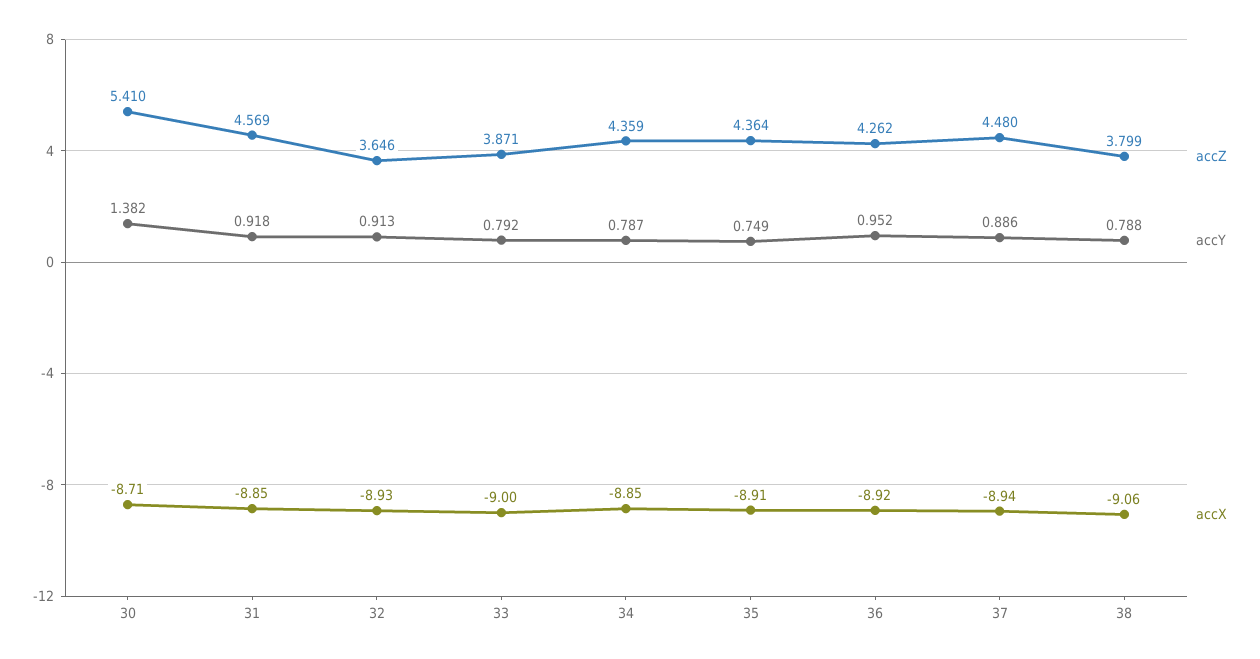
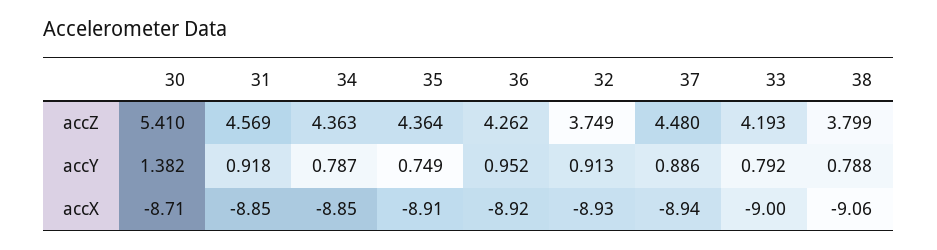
accZ, 32: 3.646 -> 3.749
accZ, 33: 3.871 -> 4.193
accZ, 34: 4.359 -> 4.363

